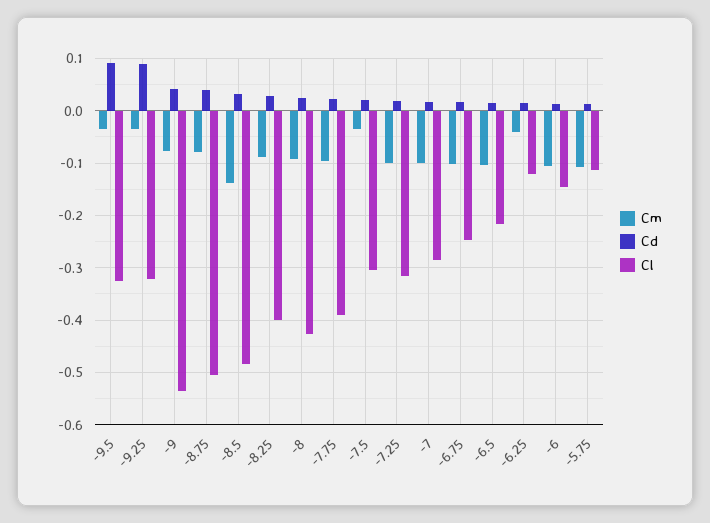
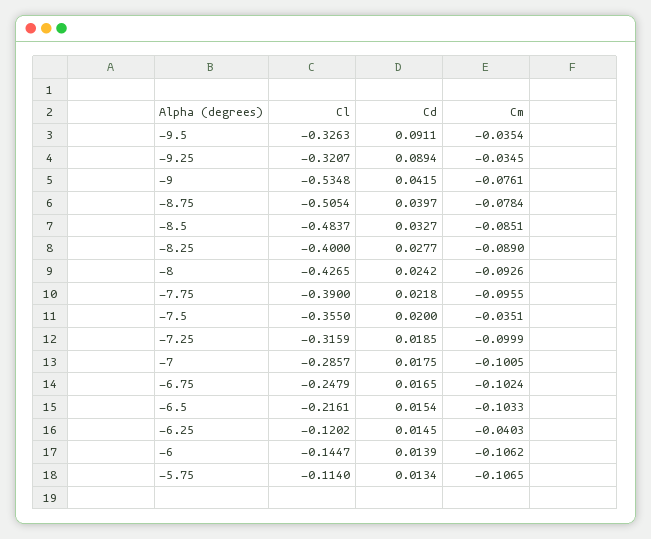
Cm, -8.5: -0.14 -> -0.0851
Cl, -7.5: -0.3 -> -0.355

